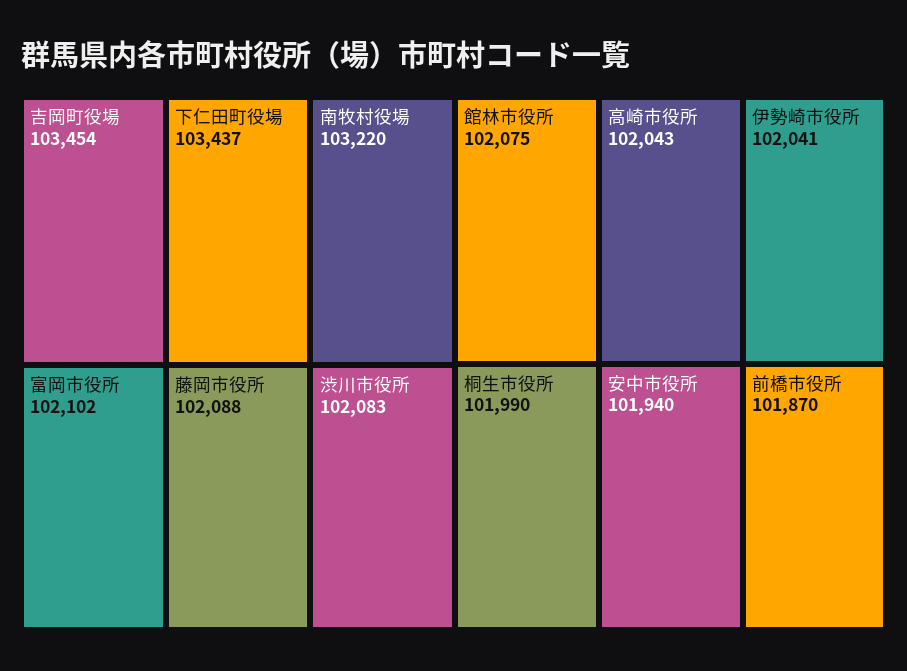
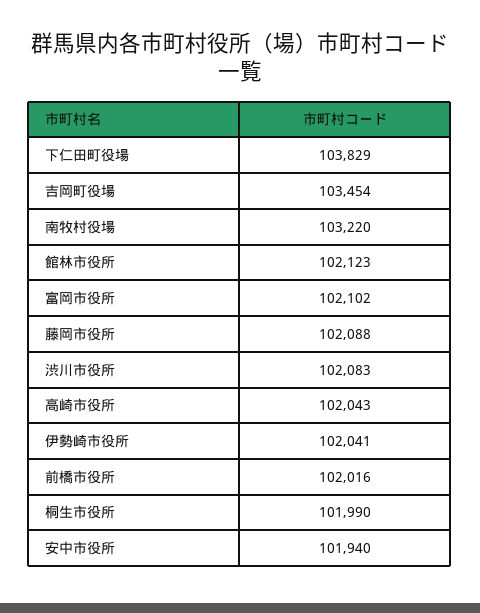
下仁田町役場: 103437 -> 103829
館林市役所: 102075 -> 102123
前橋市役所: 101870 -> 102016

